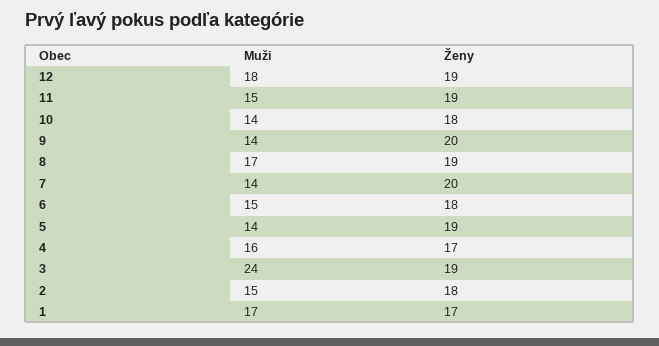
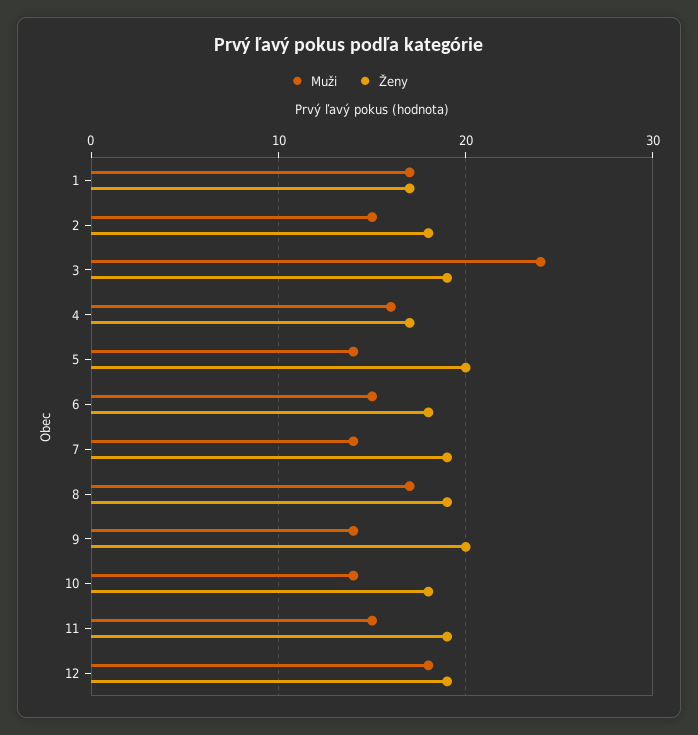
Ženy, 7: 20 -> 19
Ženy, 5: 19 -> 20

